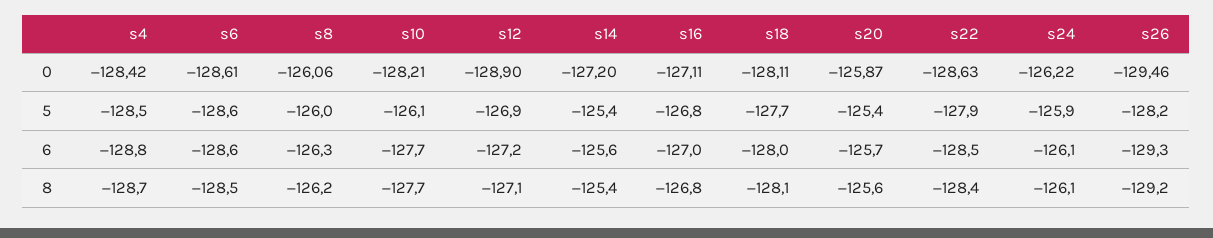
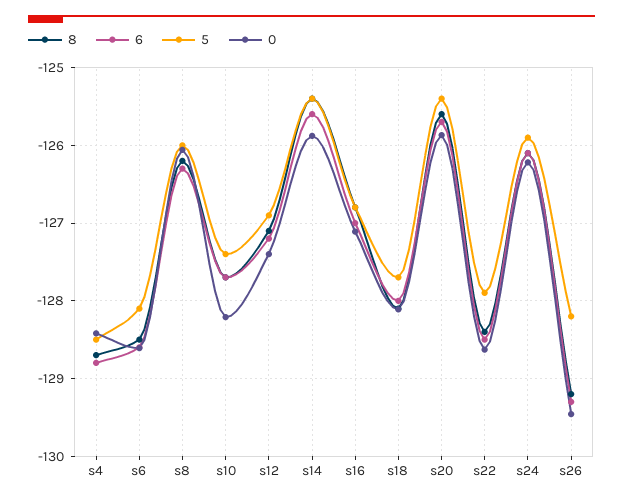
0, s12: -128.9 -> -127.4
0, s14: -127.2 -> -125.9
5, s6: -128.6 -> -128.1
5, s10: -126.1 -> -127.4

